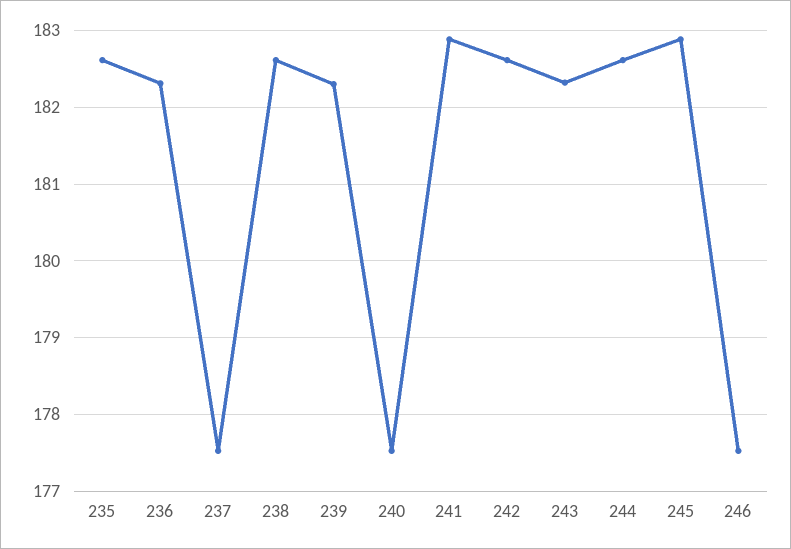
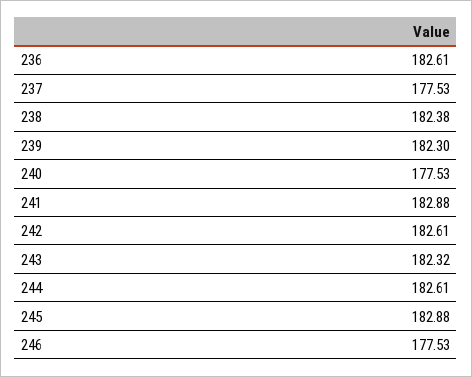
235: 182.6 -> none
236: 182.3 -> 182.61
238: 182.6 -> 182.38

